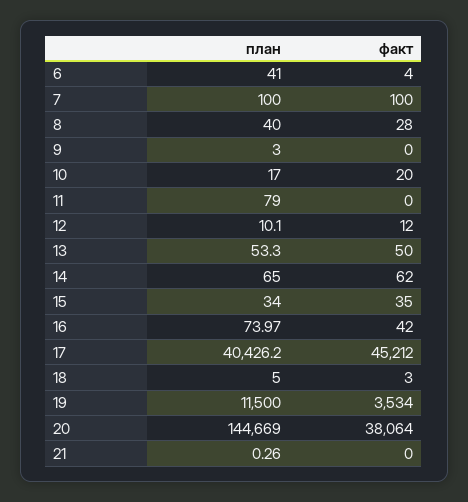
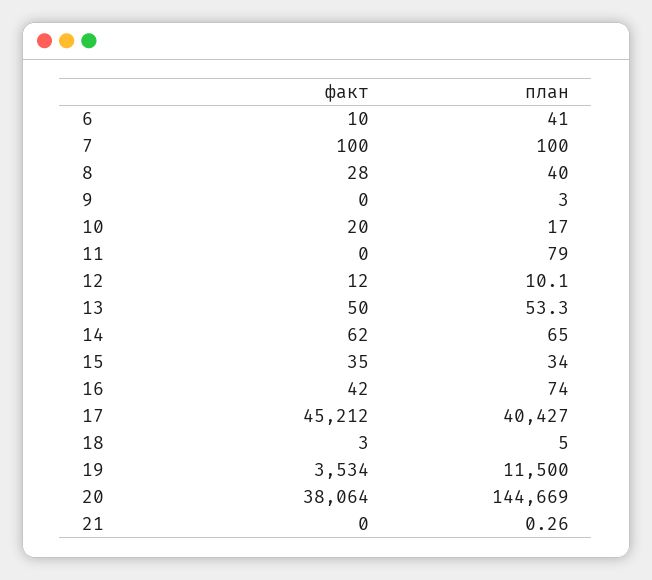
факт, 6: 4 -> 10
план, 16: 73.97 -> 74
план, 17: 40426.2 -> 40427

